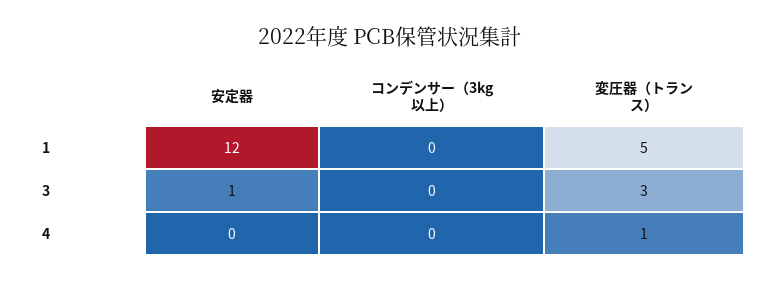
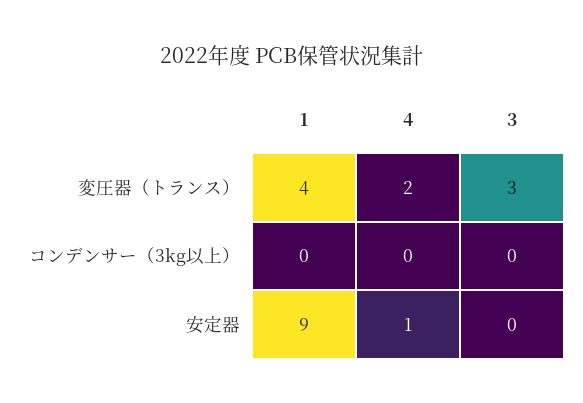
安定器, 1: 12 -> 9
変圧器（トランス）, 1: 5 -> 4
安定器, 3: 1 -> 0
安定器, 4: 0 -> 1
変圧器（トランス）, 4: 1 -> 2

